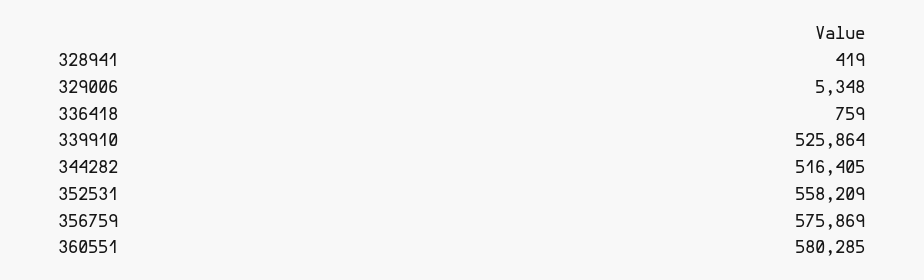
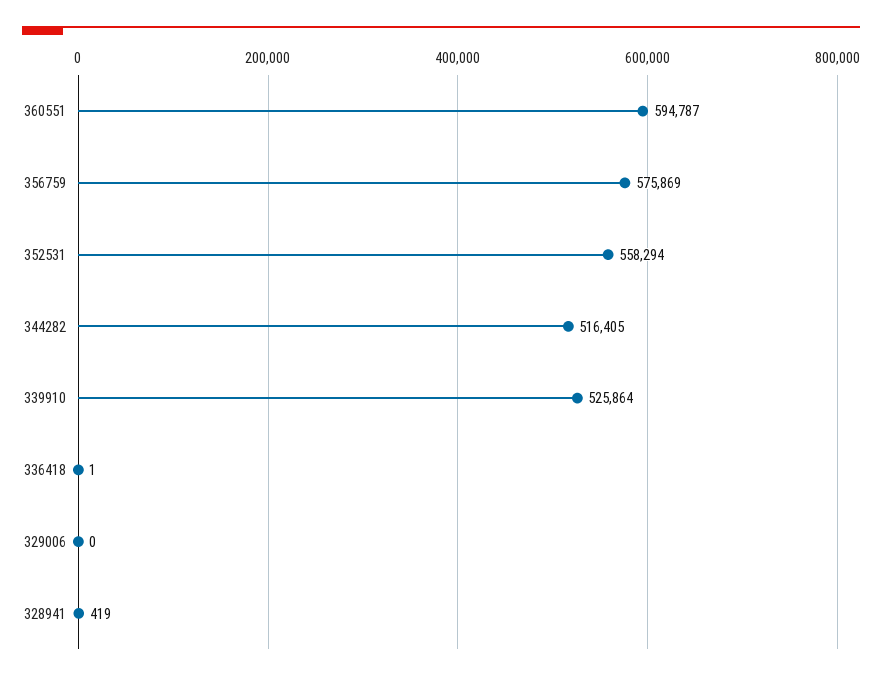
329006: 5348 -> 0
336418: 759 -> 1
352531: 558209 -> 558294
360551: 580285 -> 594787

